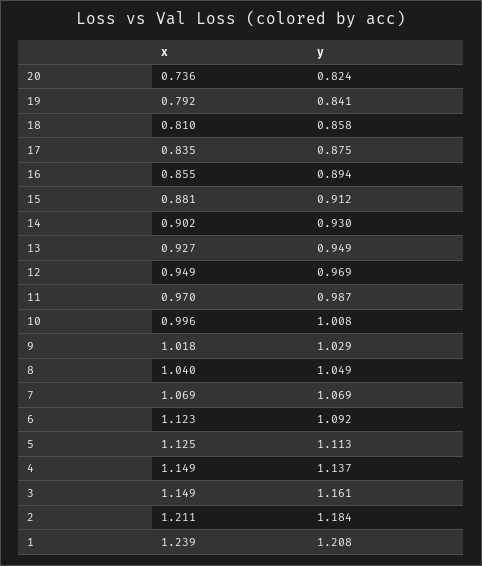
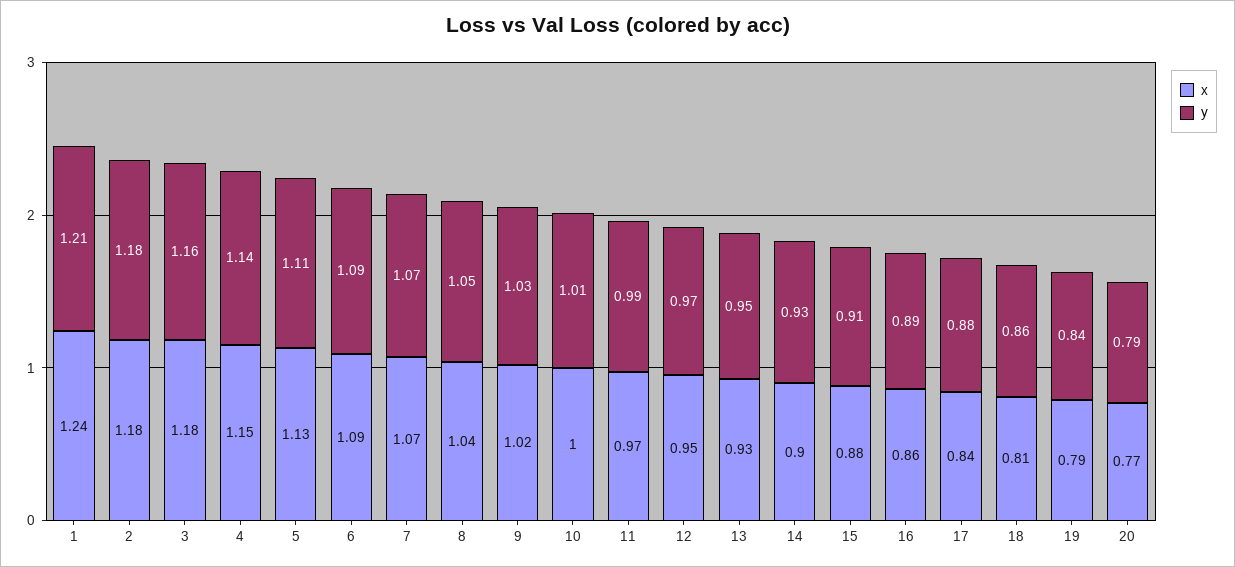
x, 20: 0.736 -> 0.77
y, 20: 0.824 -> 0.79
x, 6: 1.123 -> 1.09
x, 3: 1.149 -> 1.18
x, 2: 1.211 -> 1.18

